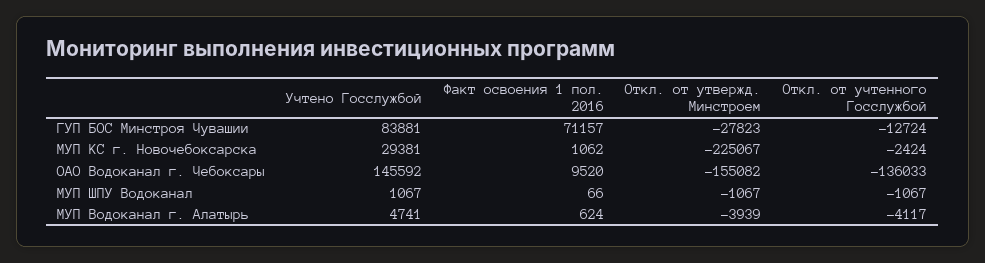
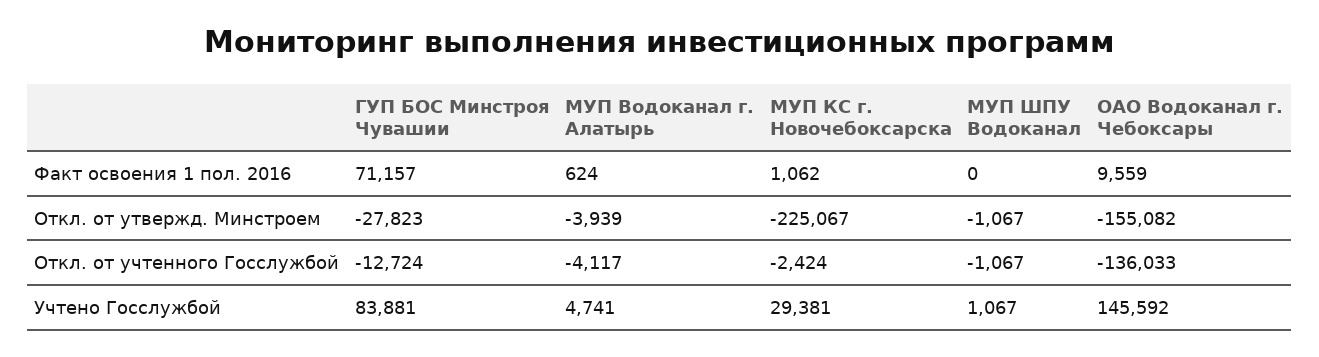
Факт освоения 1 пол. 2016, ОАО Водоканал г. Чебоксары: 9520 -> 9559
Факт освоения 1 пол. 2016, МУП ШПУ Водоканал: 66 -> 0

